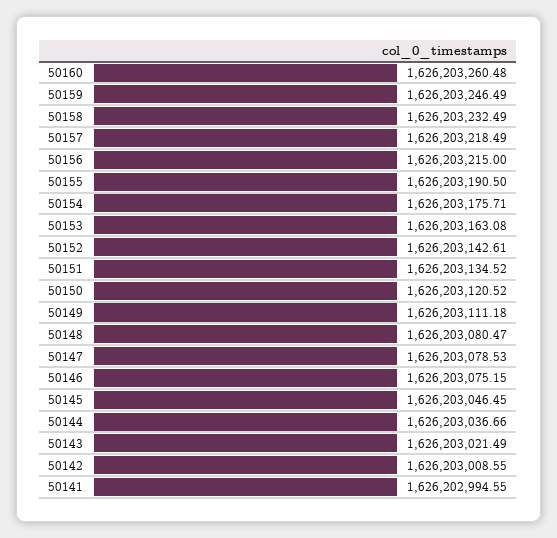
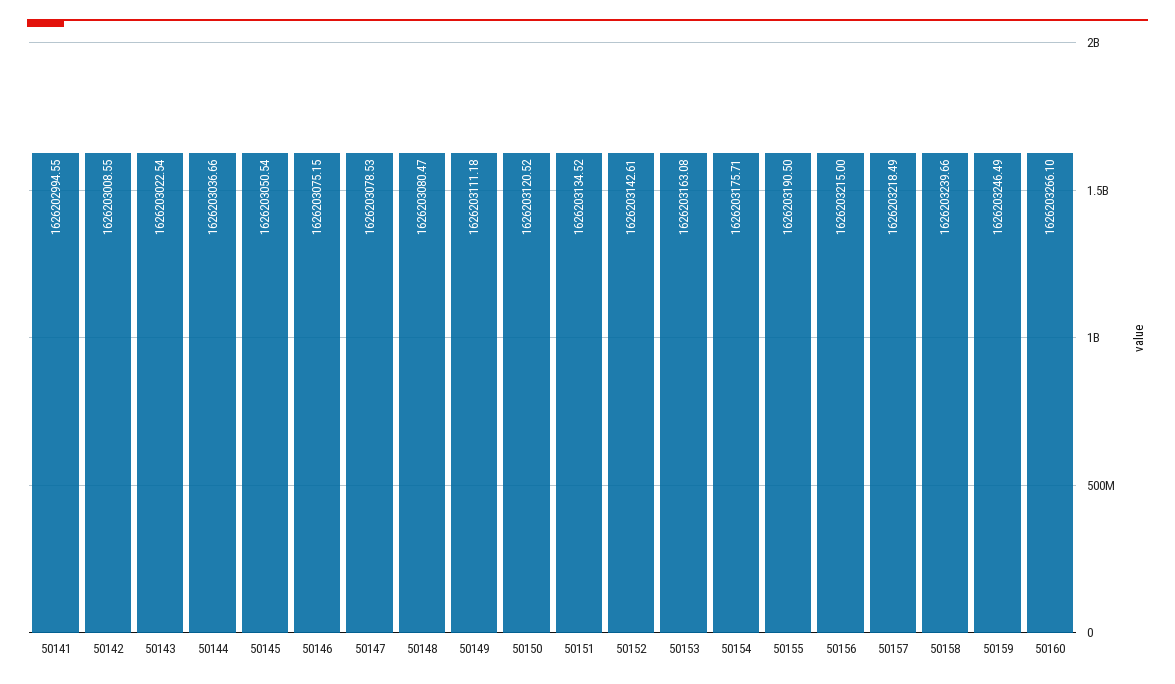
50160: 1626203260.48 -> 1626203266.1
50158: 1626203232.49 -> 1626203239.66
50145: 1626203046.45 -> 1626203050.54
50143: 1626203021.49 -> 1626203022.54

